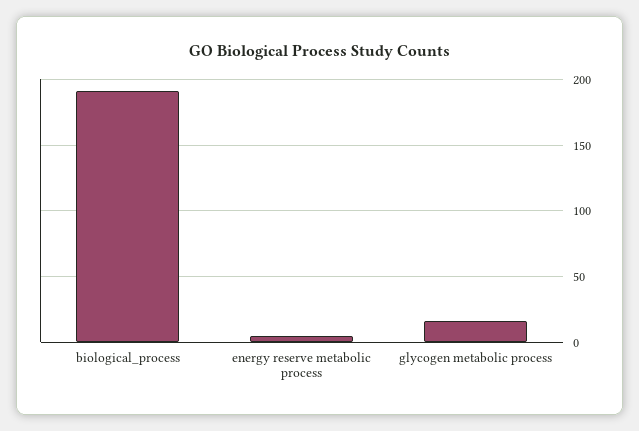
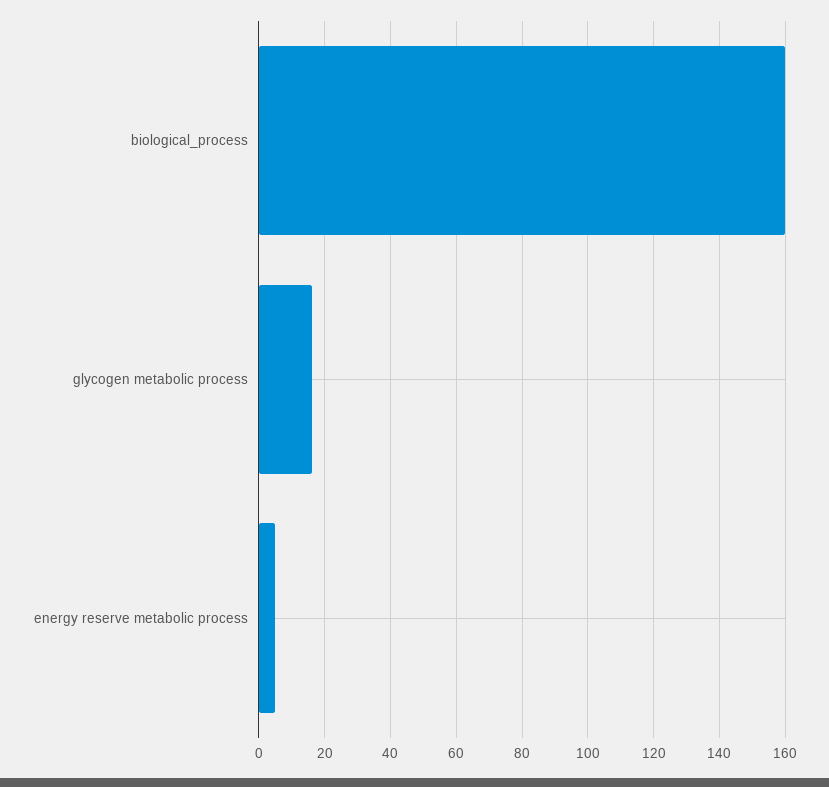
biological_process: 190 -> 160

